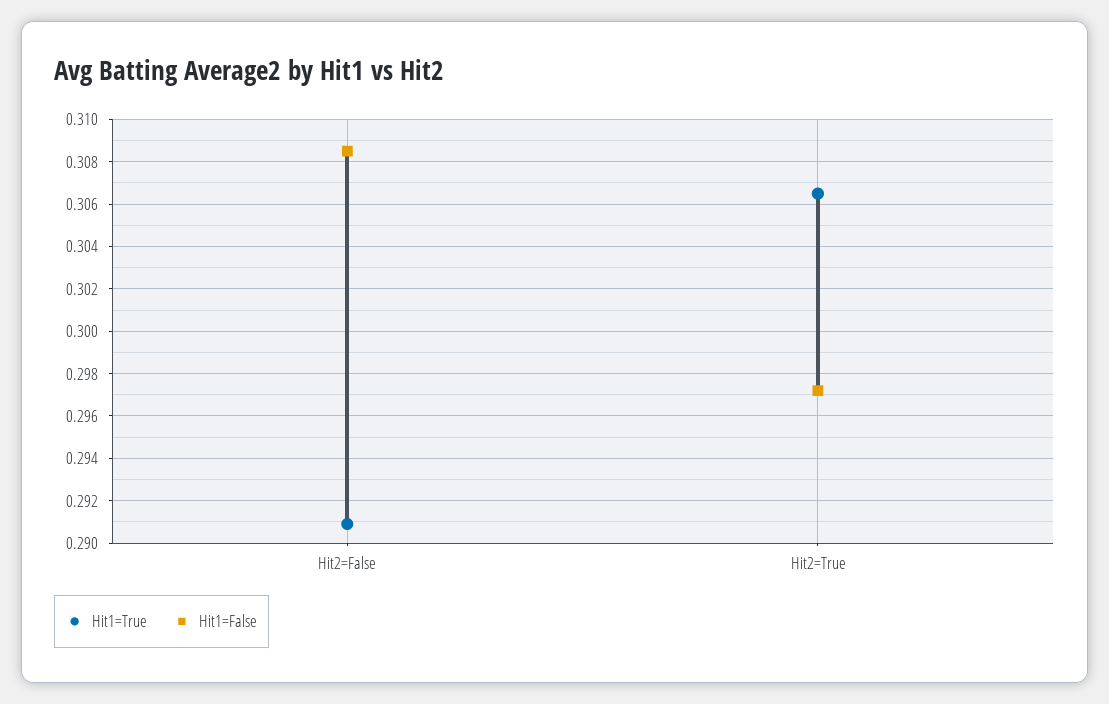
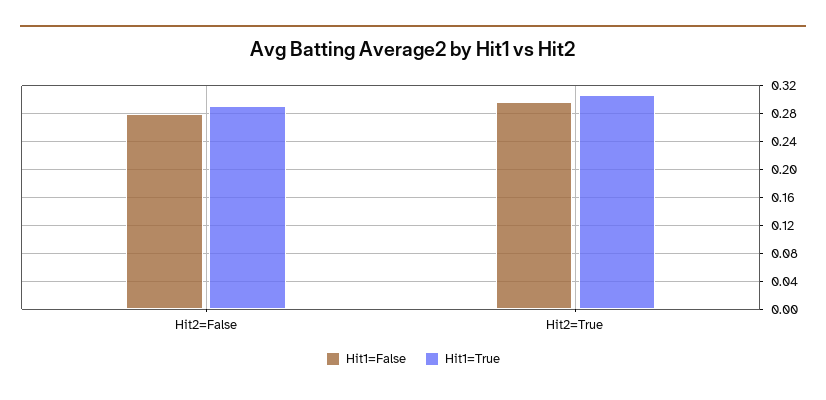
Hit1=False, Hit2=False: 0.3085 -> 0.28

